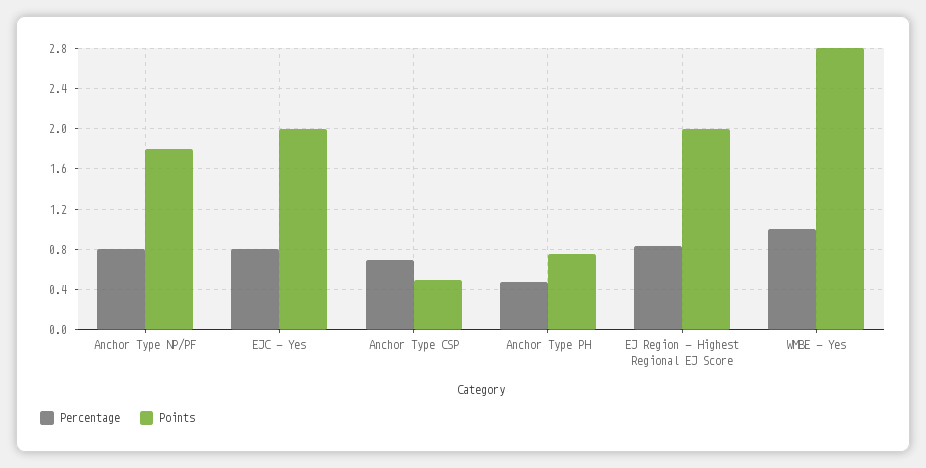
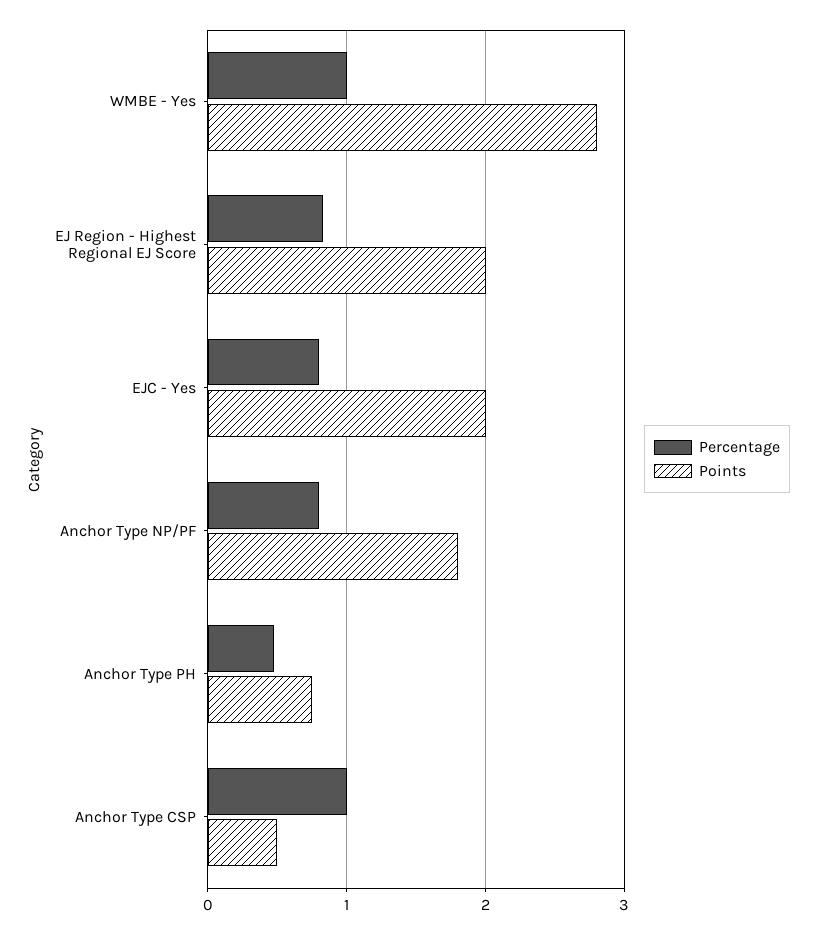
Percentage, Anchor Type CSP: 0.7 -> 1

